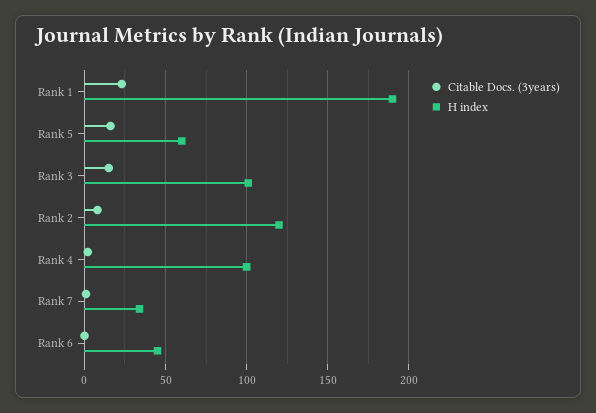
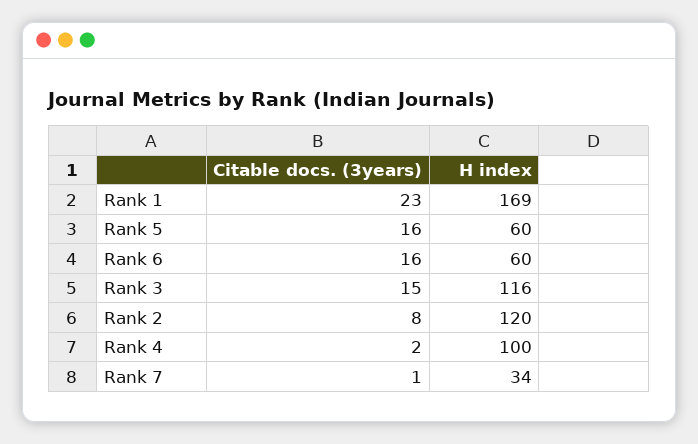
H index, Rank 1: 190 -> 169
H index, Rank 3: 100 -> 116
Citable Docs. (3years), Rank 6: 0 -> 16
H index, Rank 6: 45 -> 60

